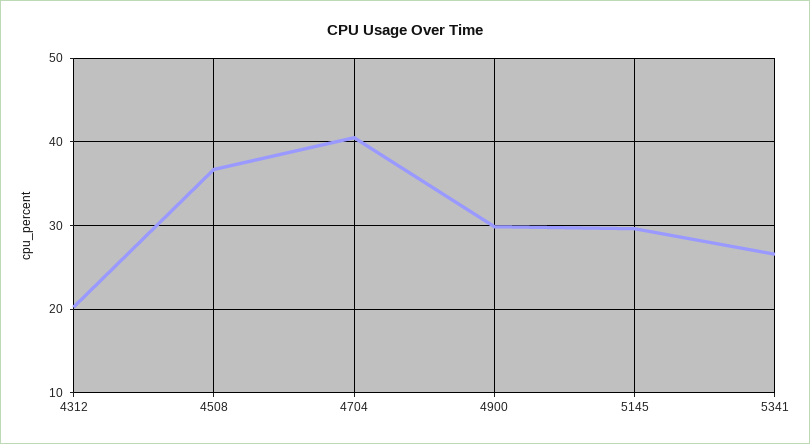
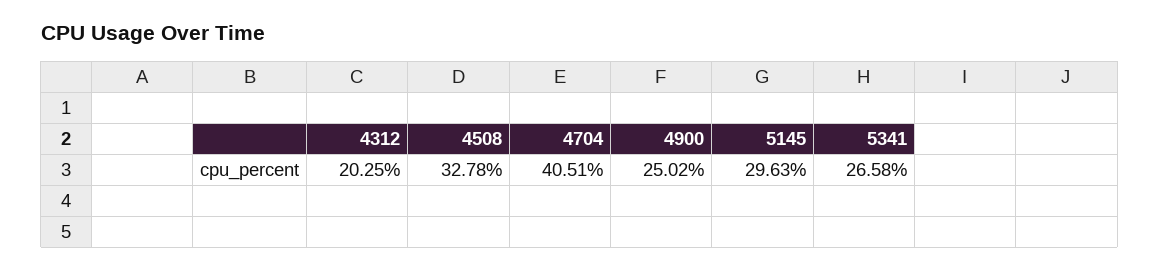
4508: 37 -> 32.78
4900: 30 -> 25.02

